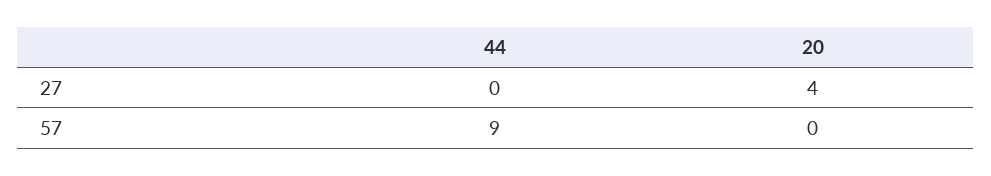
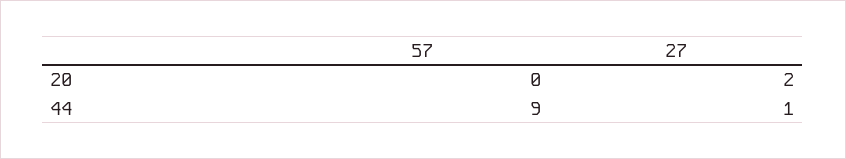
44, 27: 0 -> 1
20, 27: 4 -> 2

